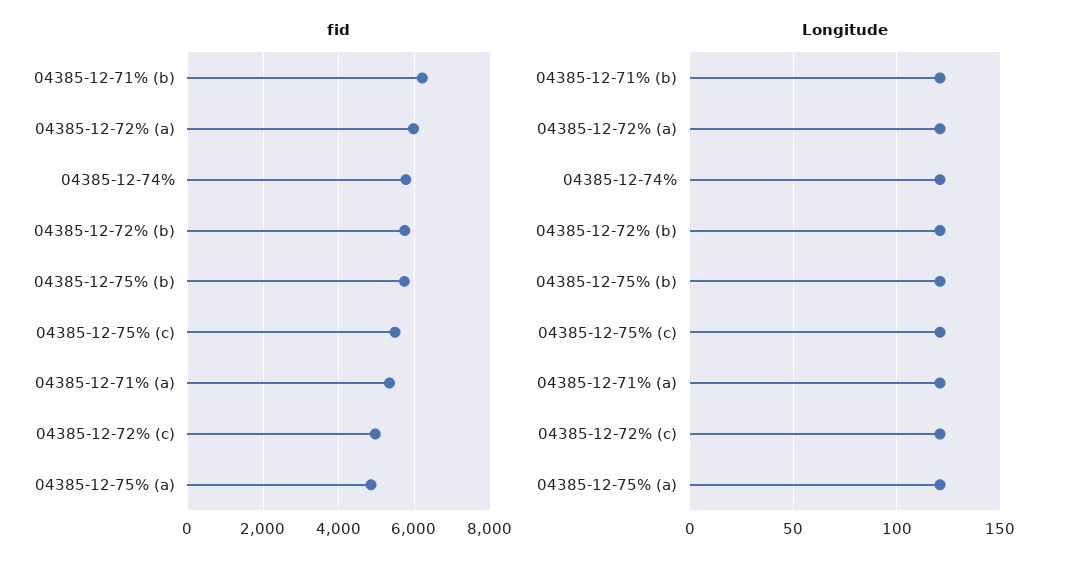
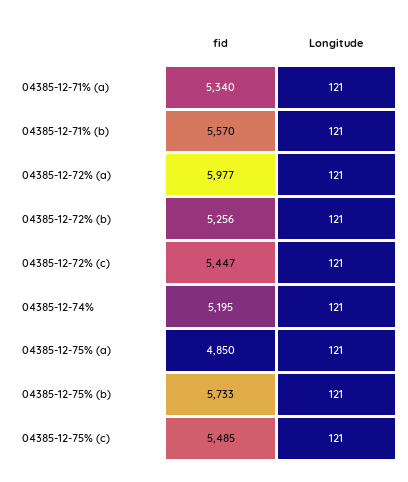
fid, 04385-12-71% (b): 6200 -> 5570
fid, 04385-12-74%: 5800 -> 5195
fid, 04385-12-72% (b): 5800 -> 5256
fid, 04385-12-72% (c): 5000 -> 5447

